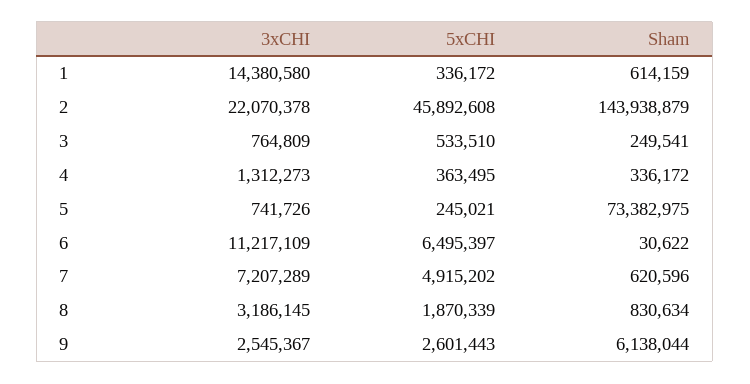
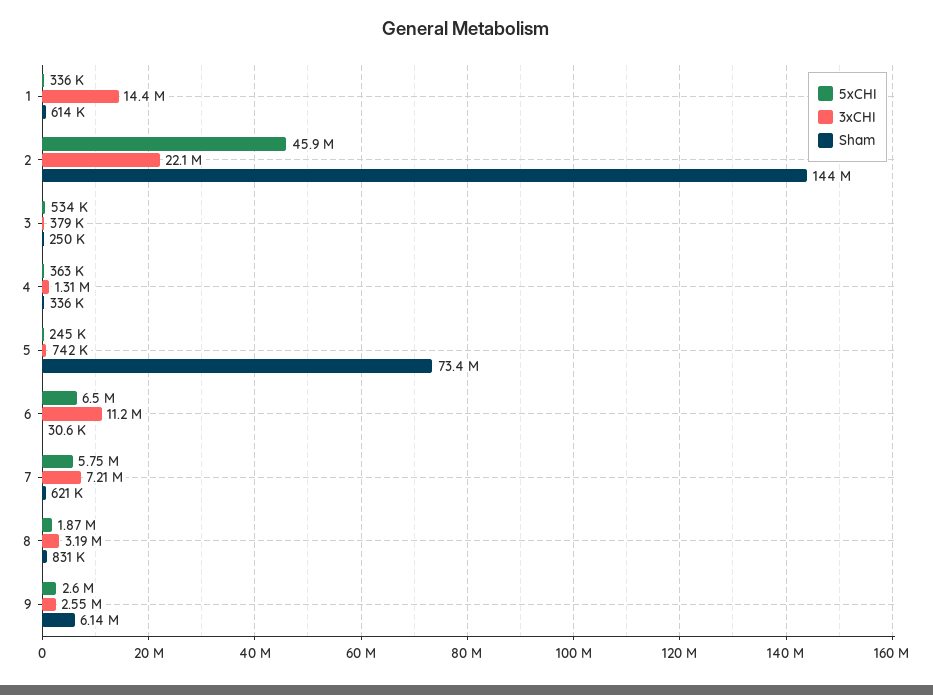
3xCHI, 3: 764809 -> 379000
5xCHI, 7: 4915202 -> 5750000

